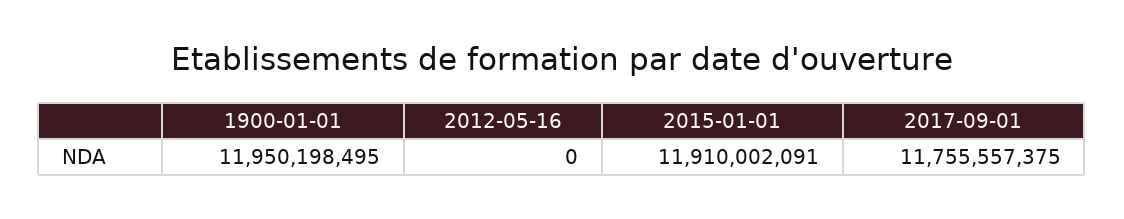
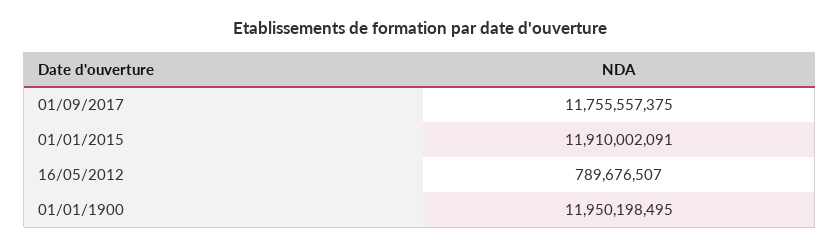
2012-05-16: 0 -> 789676507

